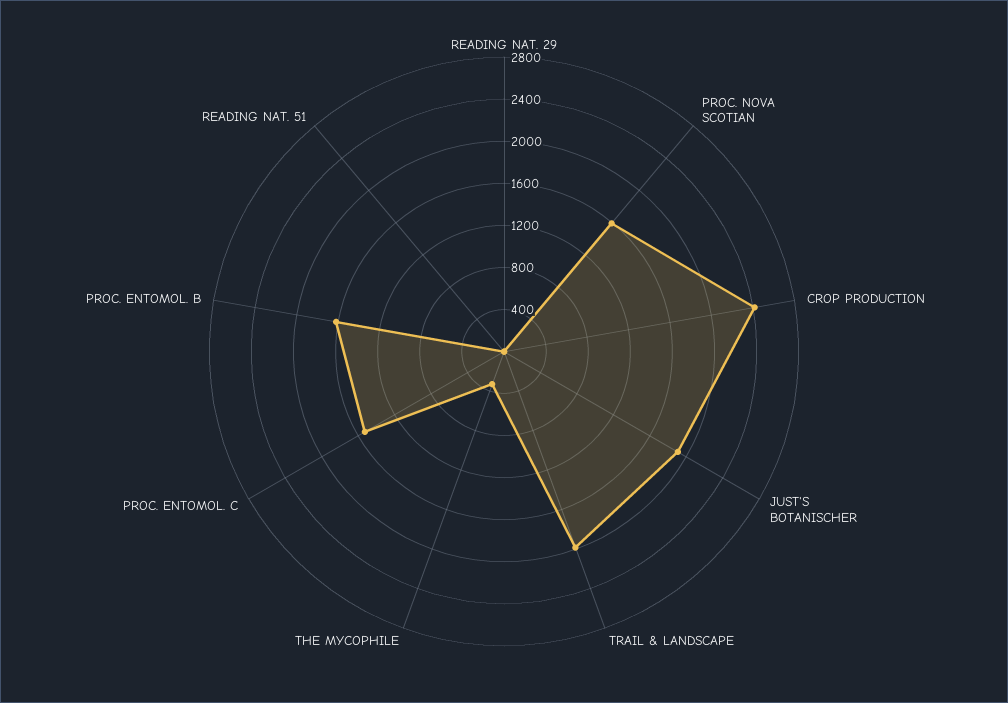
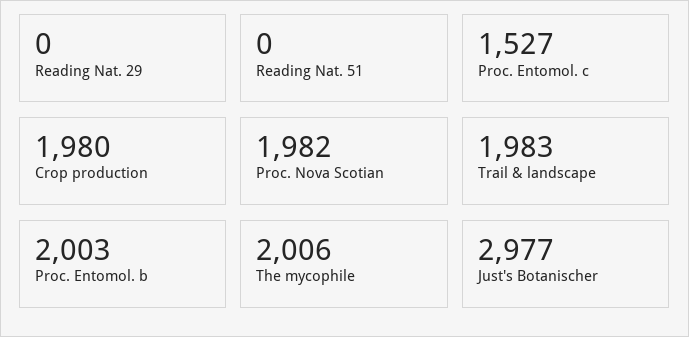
PROC. NOVA SCOTIAN: 1600 -> 1982
CROP PRODUCTION: 2400 -> 1980
JUST'S BOTANISCHER: 1900 -> 2977
THE MYCOPHILE: 300 -> 2006
PROC. ENTOMOL. B: 1600 -> 2003

